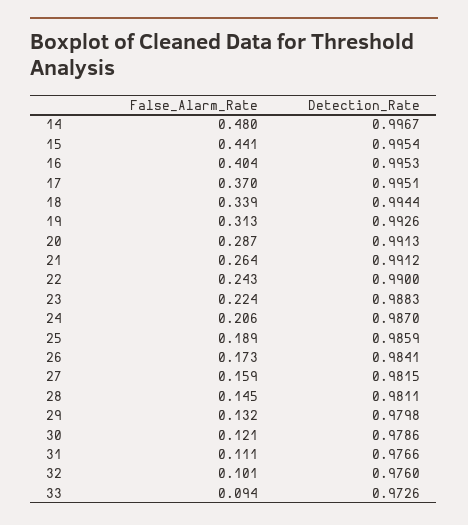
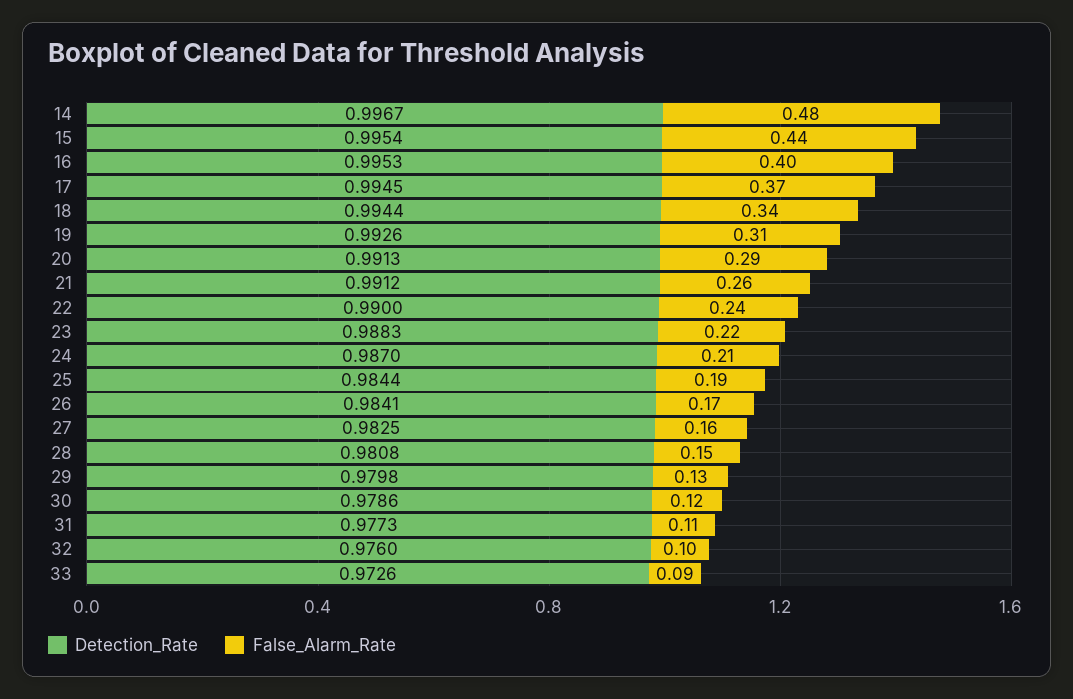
Detection_Rate, 17: 0.9951 -> 0.9945
Detection_Rate, 25: 0.9859 -> 0.9844
Detection_Rate, 27: 0.9815 -> 0.9825
Detection_Rate, 28: 0.9811 -> 0.9808
Detection_Rate, 31: 0.9766 -> 0.9773

